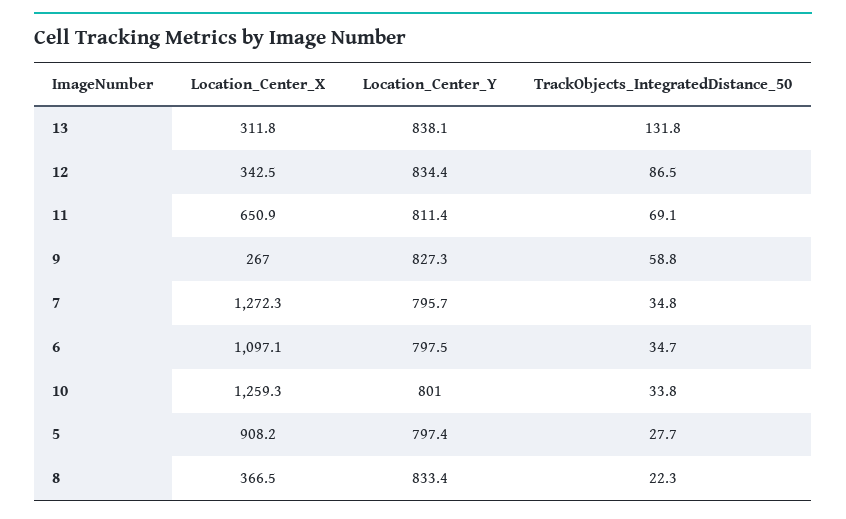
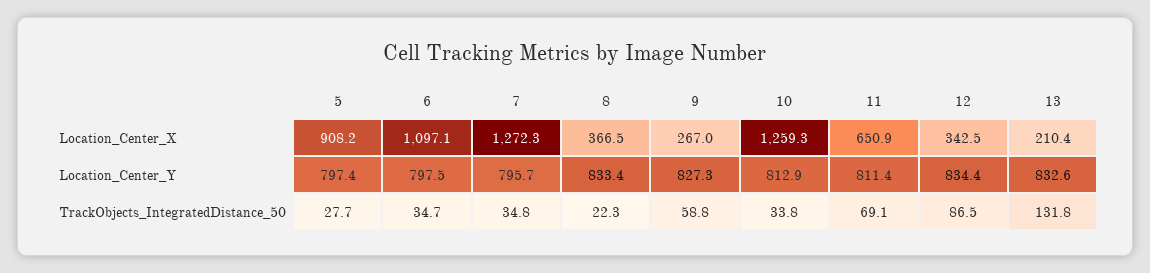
Location_Center_X, 13: 311.8 -> 210.4
Location_Center_Y, 13: 838.1 -> 832.6
Location_Center_Y, 10: 801 -> 812.9

